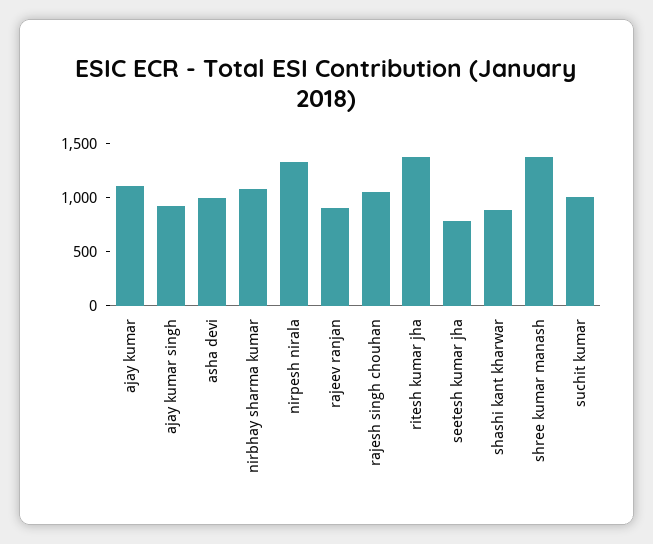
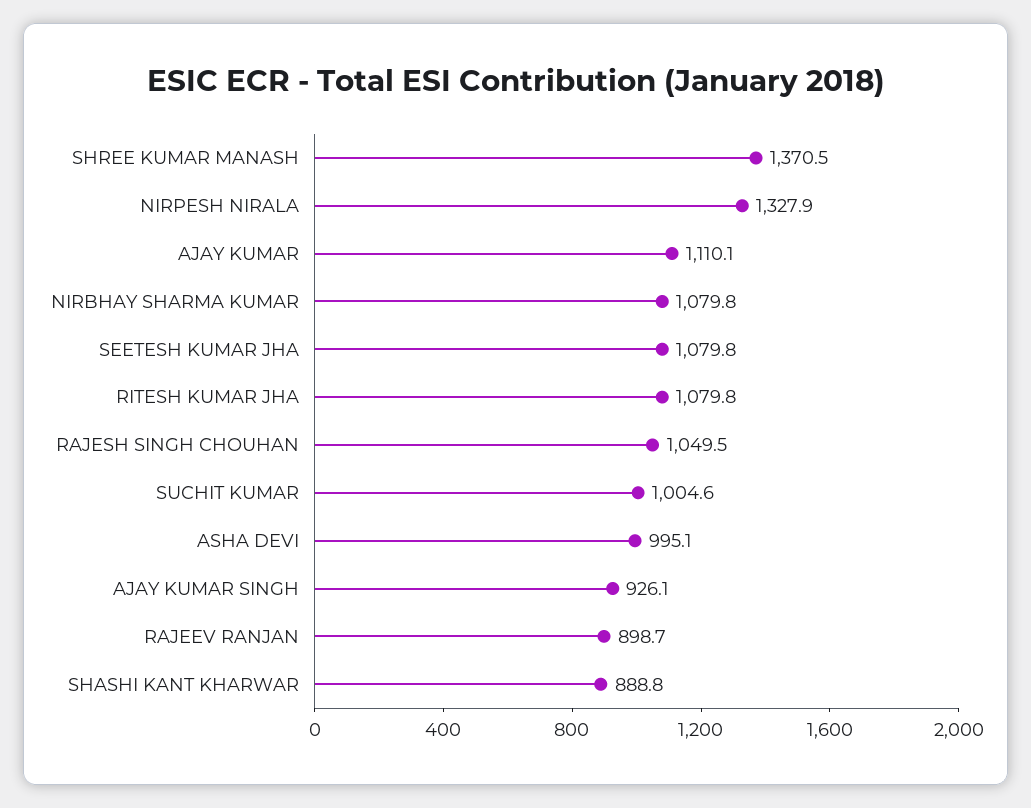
ritesh kumar jha: 1400 -> 1079.8
seetesh kumar jha: 800 -> 1079.8

